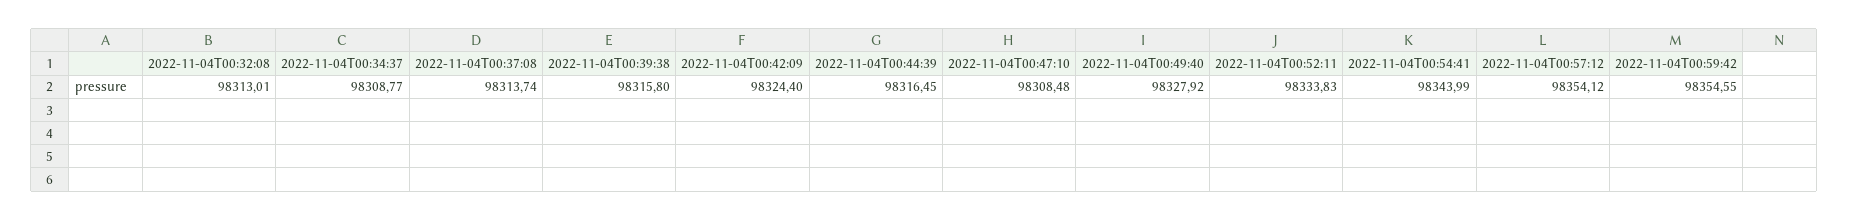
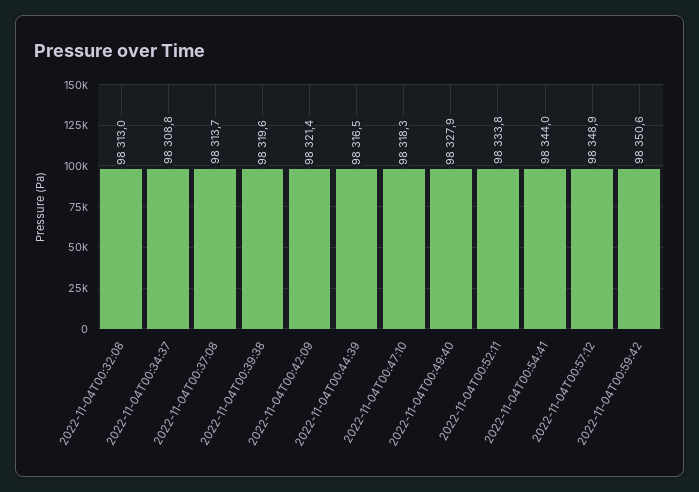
2022-11-04T00:39:38: 98315.8 -> 98319.6
2022-11-04T00:42:09: 98324.4 -> 98321.4
2022-11-04T00:47:10: 98308.48 -> 98318.3
2022-11-04T00:57:12: 98354.12 -> 98348.9
2022-11-04T00:59:42: 98354.55 -> 98350.6

